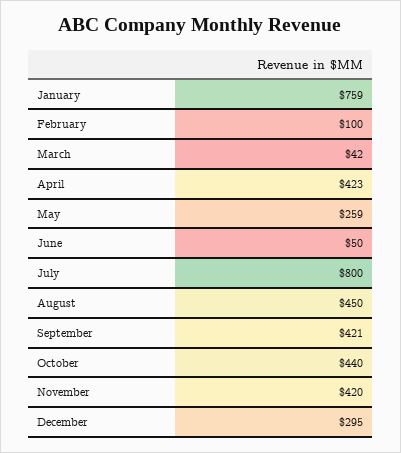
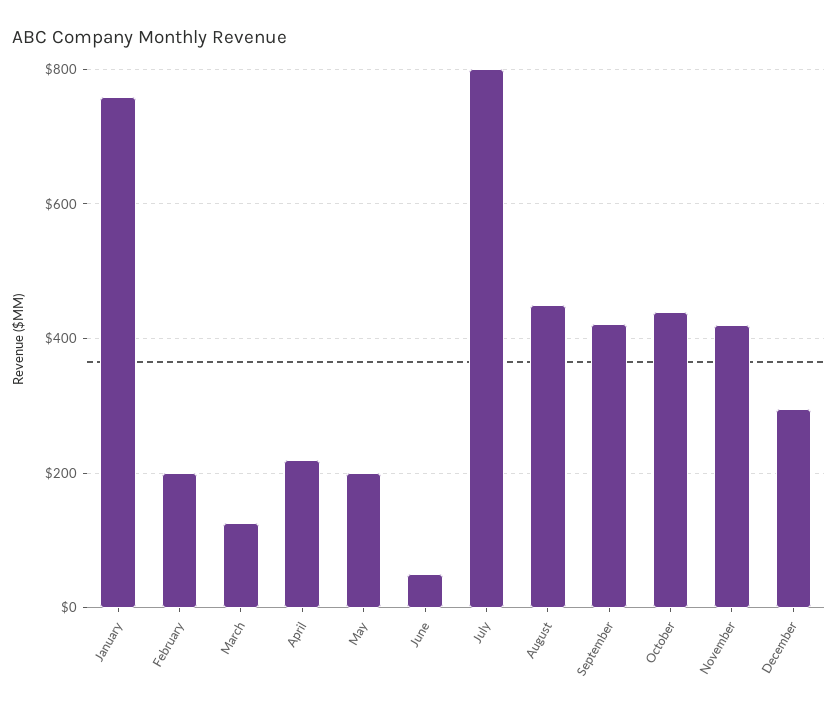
February: 100 -> 200
March: 42 -> 120
April: 423 -> 220
May: 259 -> 200

